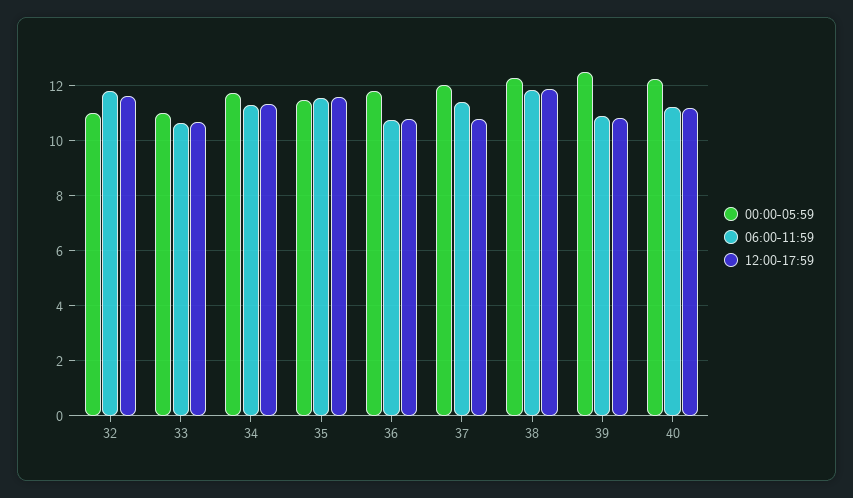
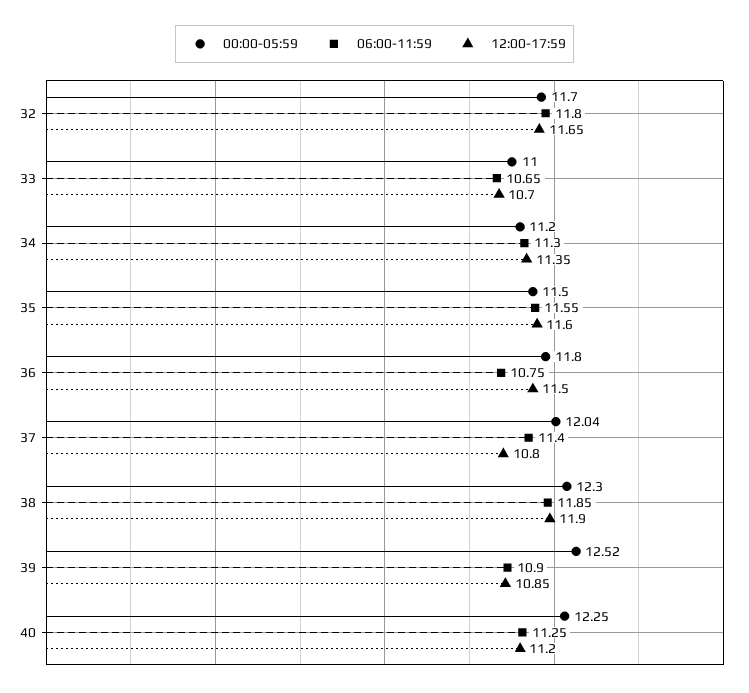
00:00-05:59, 32: 11 -> 11.7
00:00-05:59, 34: 11.75 -> 11.2
12:00-17:59, 36: 10.75 -> 11.5

